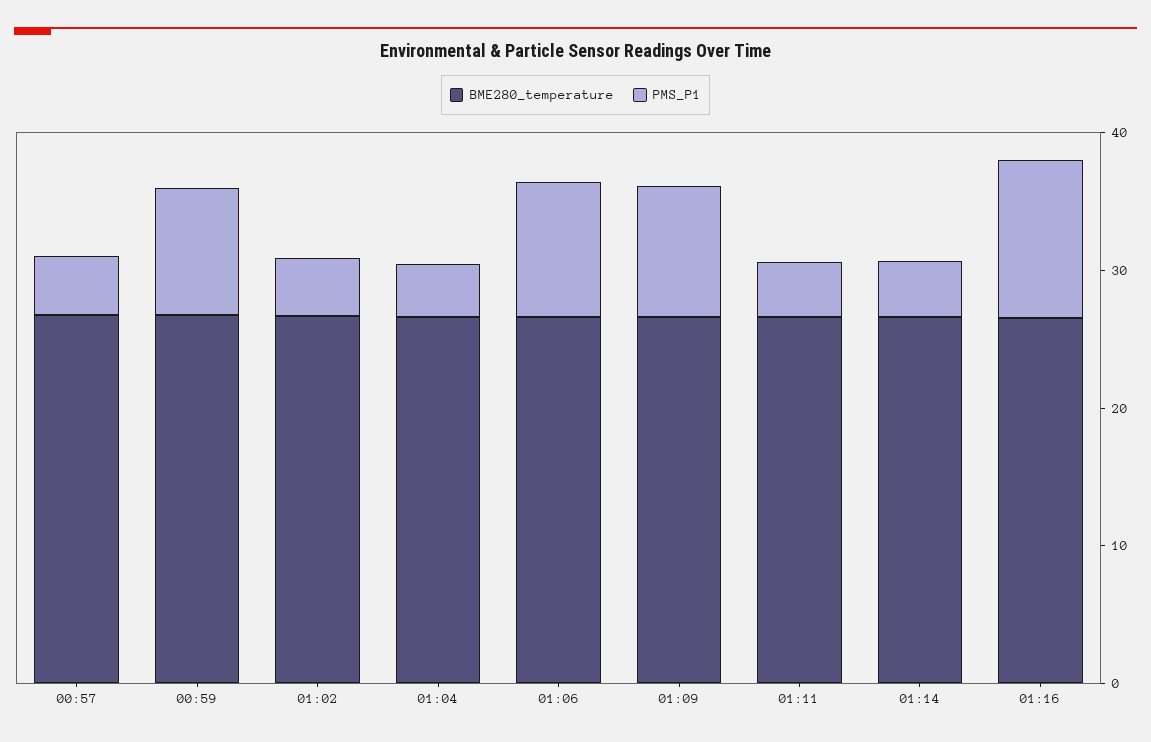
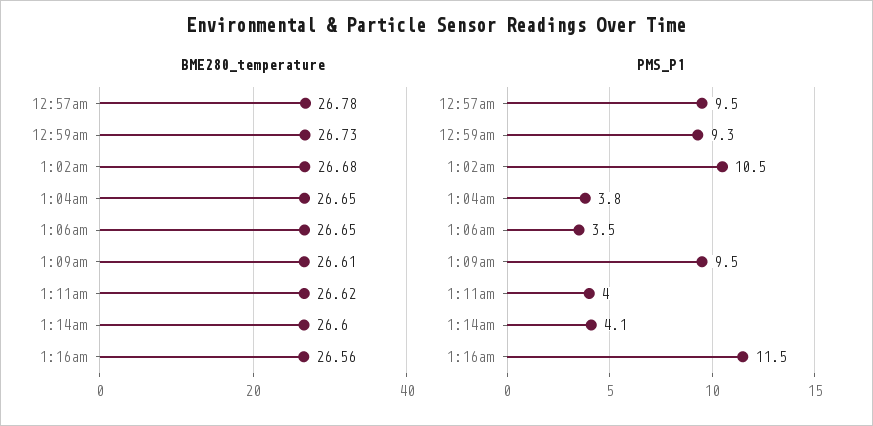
PMS_P1, 00:57: 4 -> 9.5
PMS_P1, 01:02: 4 -> 10.5
PMS_P1, 01:06: 10 -> 3.5

